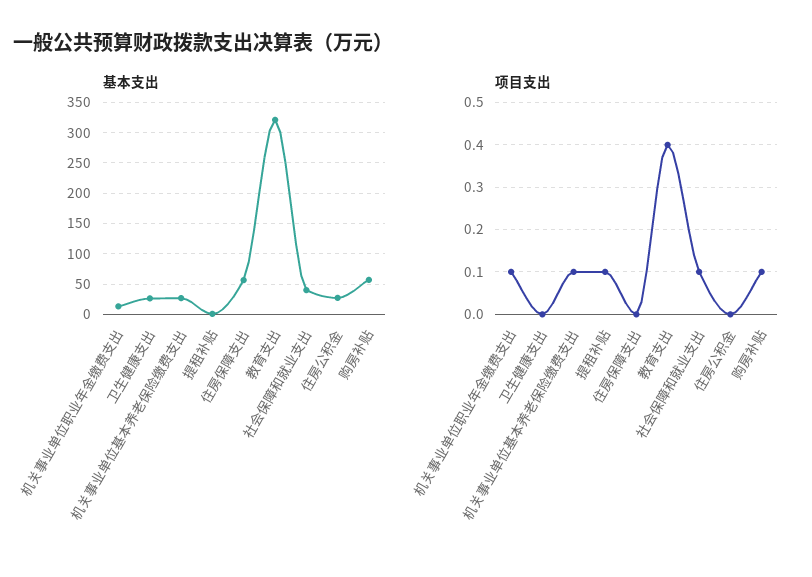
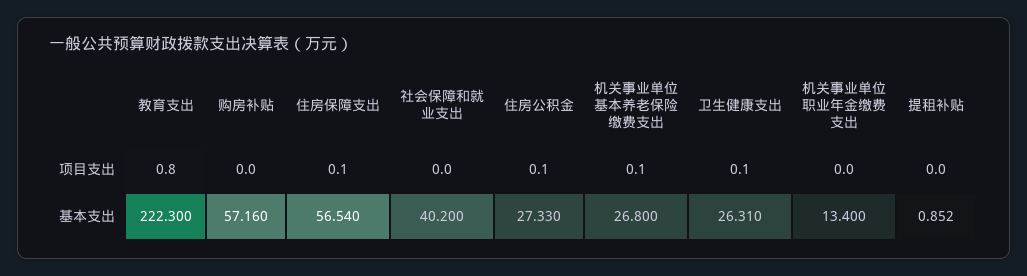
基本支出, 教育支出: 320 -> 222.3
项目支出, 机关事业单位职业年金缴费支出: 0.1 -> 0
项目支出, 卫生健康支出: 0 -> 0.1
项目支出, 提租补贴: 0.1 -> 0
项目支出, 住房保障支出: 0 -> 0.1
项目支出, 教育支出: 0.4 -> 0.8
项目支出, 社会保障和就业支出: 0.1 -> 0
项目支出, 住房公积金: 0 -> 0.1
项目支出, 购房补贴: 0.1 -> 0

